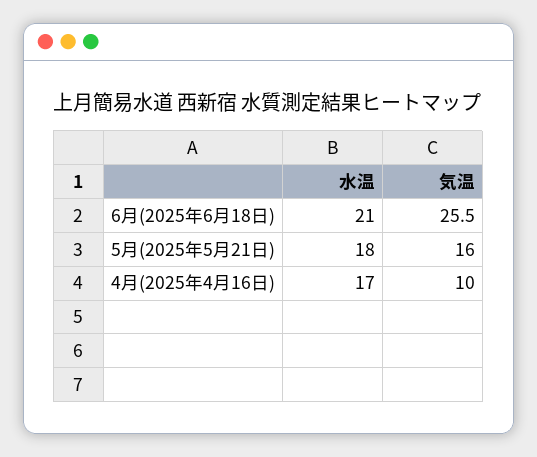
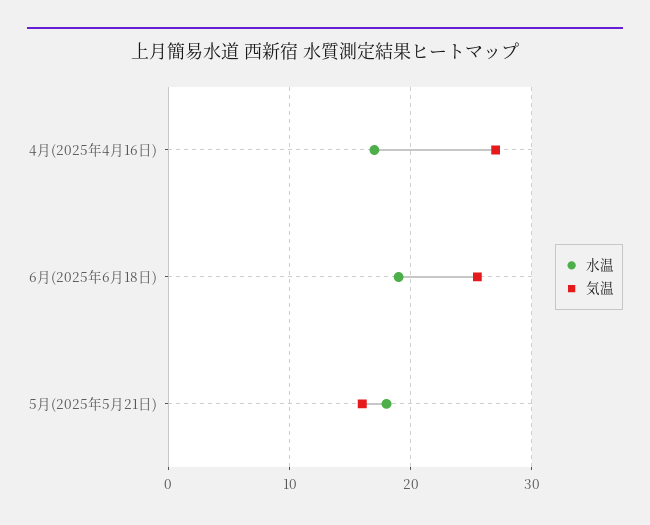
水温, 6月(2025年6月18日): 21 -> 19
気温, 4月(2025年4月16日): 10 -> 27

